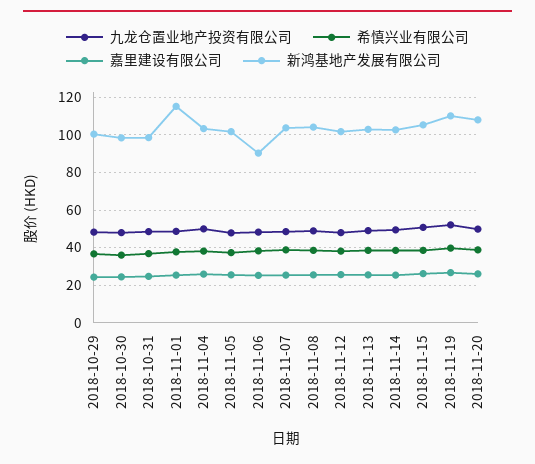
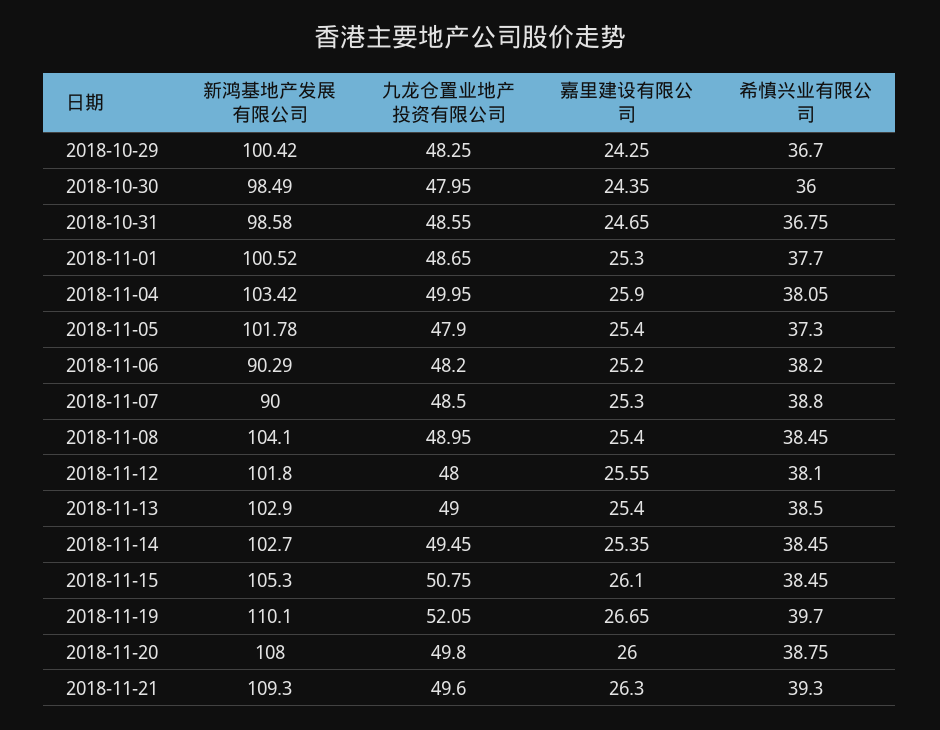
新鸿基地产发展有限公司, 2018-11-01: 115 -> 100.52
新鸿基地产发展有限公司, 2018-11-07: 105 -> 90
新鸿基地产发展有限公司, 2018-11-21: none -> 109.3
九龙仓置业地产投资有限公司, 2018-11-21: none -> 49.6
嘉里建设有限公司, 2018-11-21: none -> 26.3
希慎兴业有限公司, 2018-11-21: none -> 39.3

